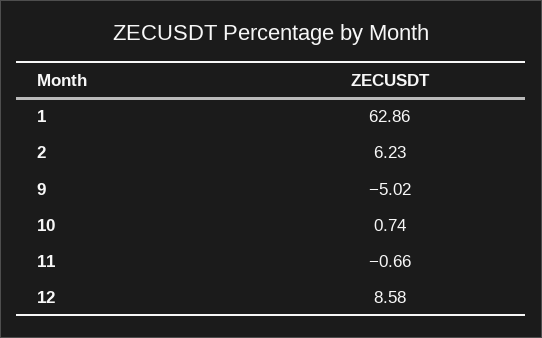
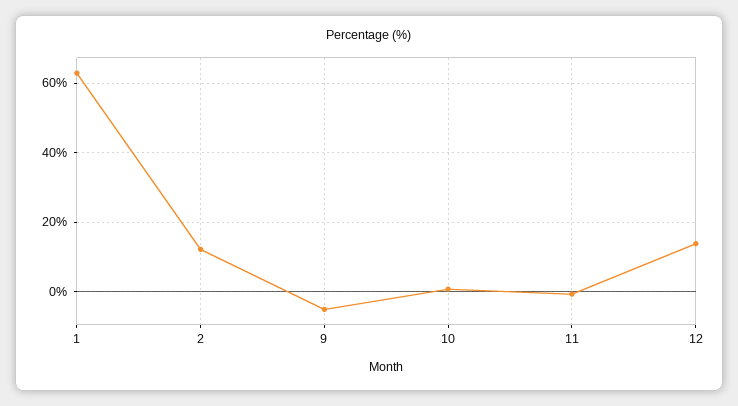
2: 6.23 -> 12
12: 8.58 -> 14

